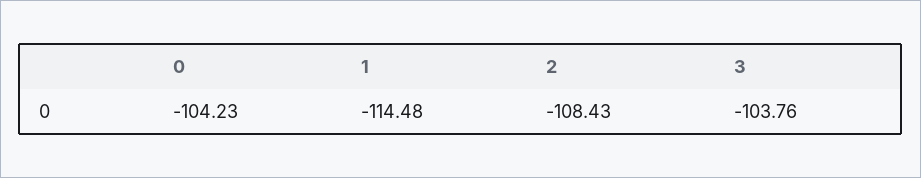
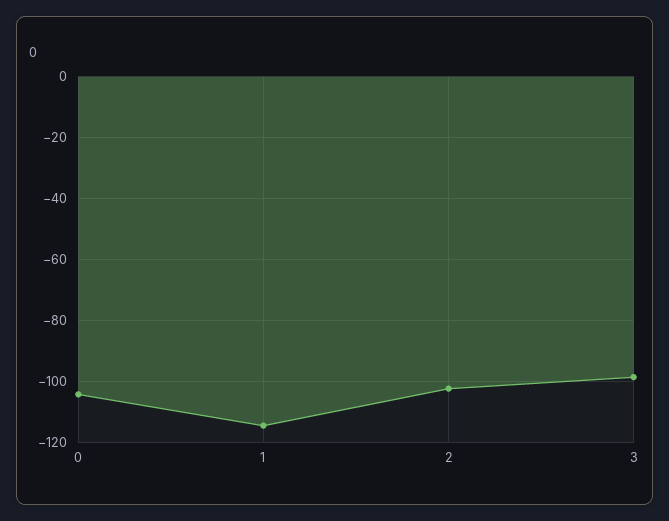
2: -108.43 -> -102
3: -103.76 -> -98

